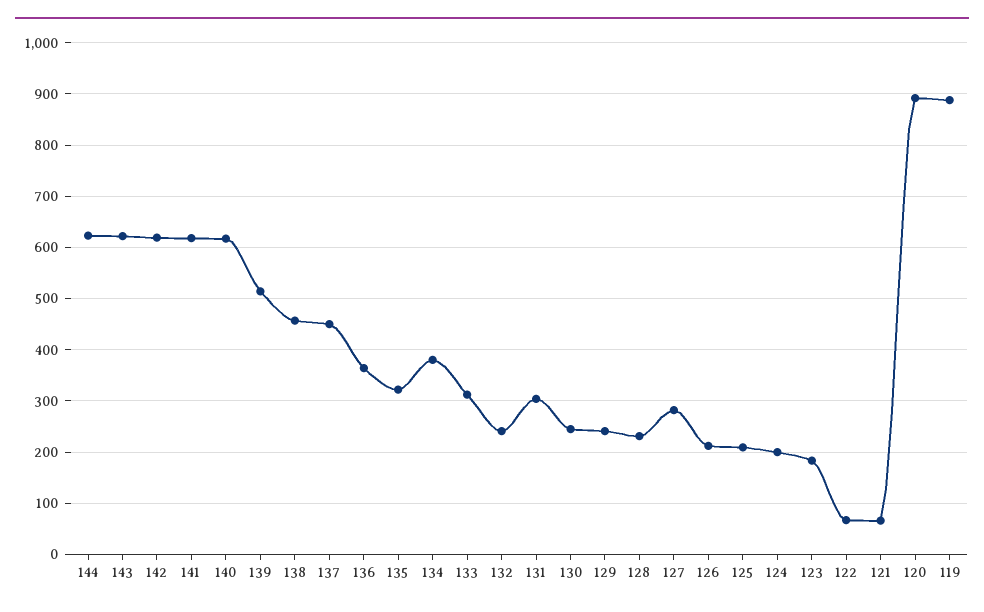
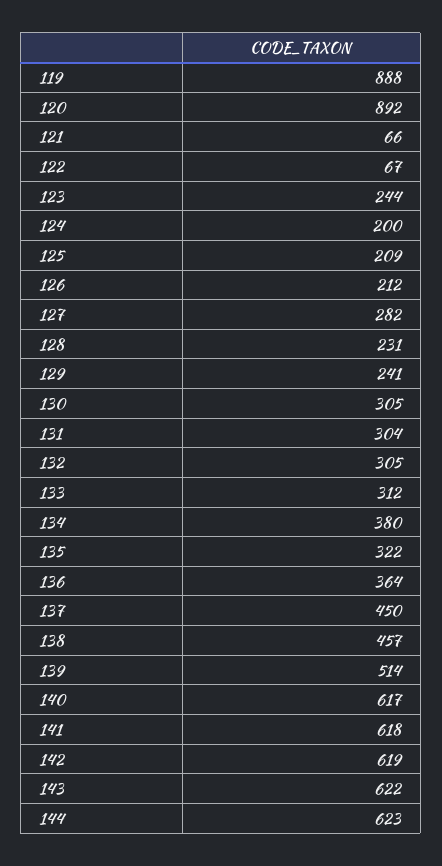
132: 240 -> 305
130: 240 -> 305
123: 180 -> 244

